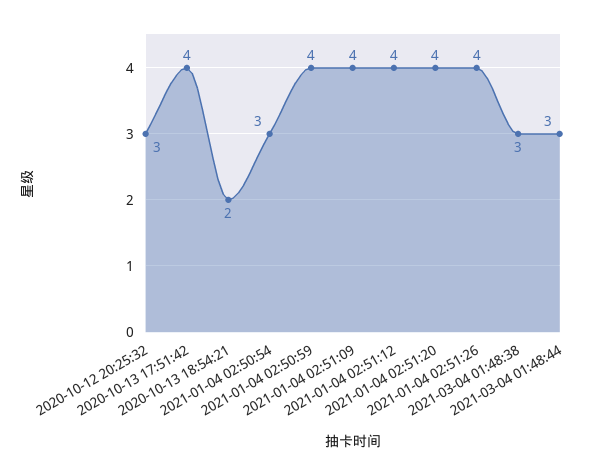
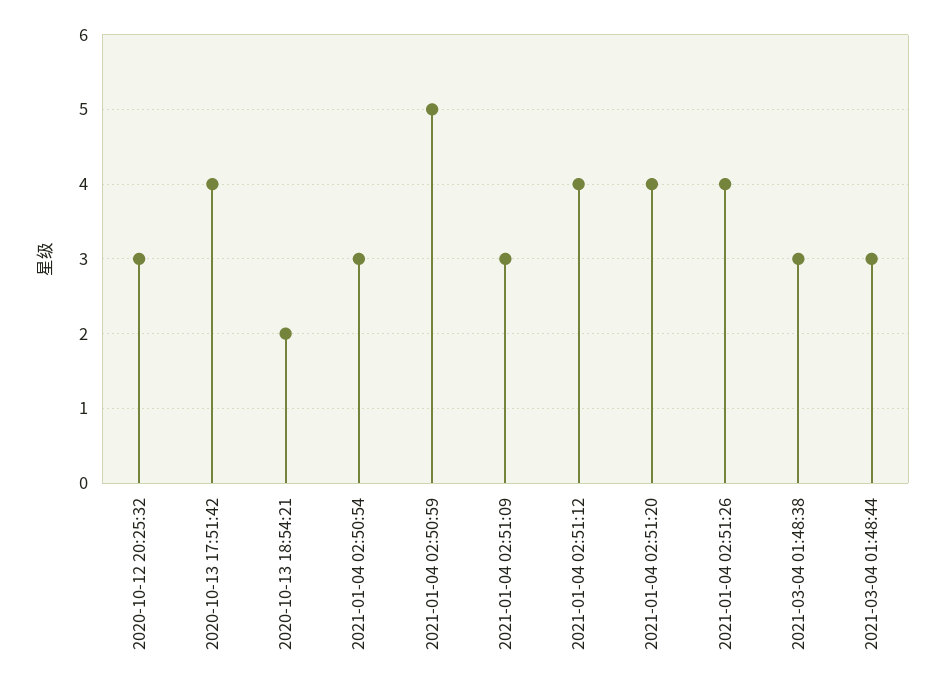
2021-01-04 02:50:59: 4 -> 5
2021-01-04 02:51:09: 4 -> 3

